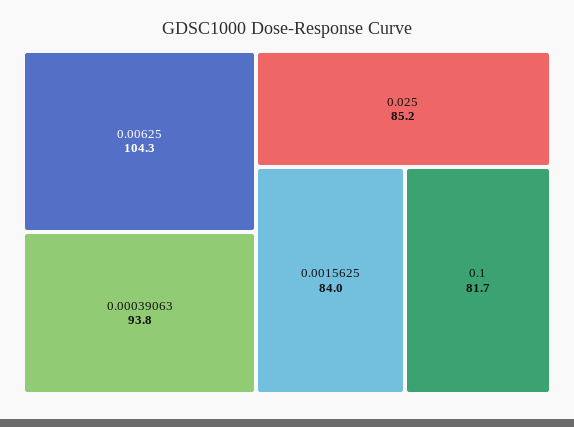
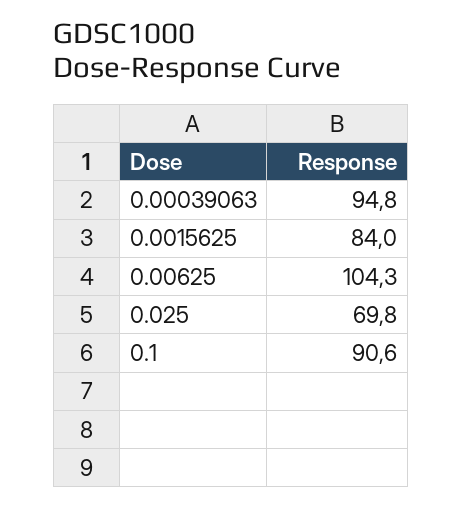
0.00039063: 93.8 -> 94.8
0.025: 85.2 -> 69.8
0.1: 81.7 -> 90.6

